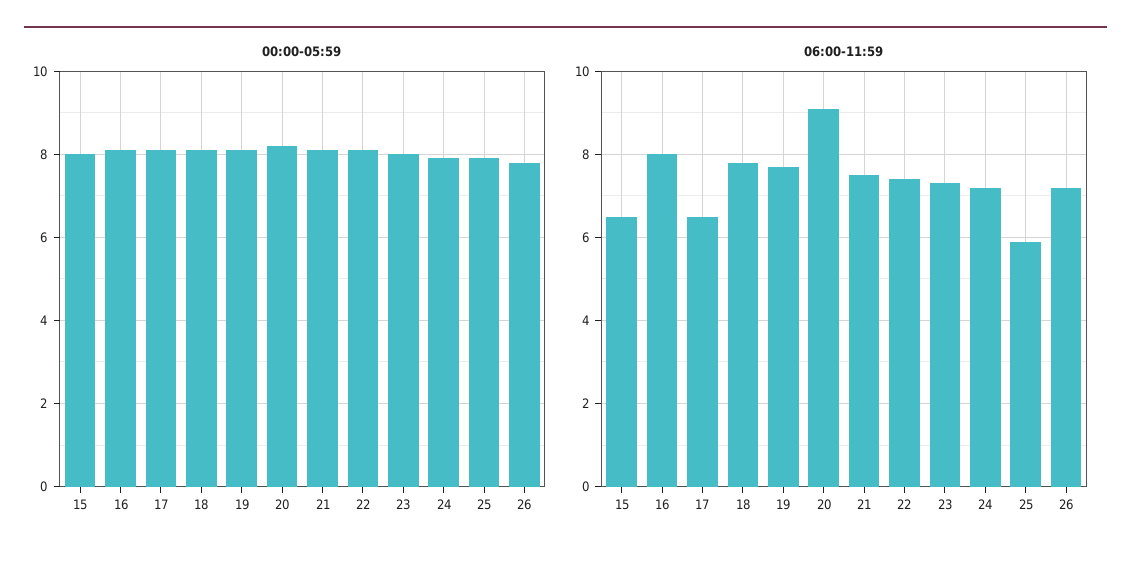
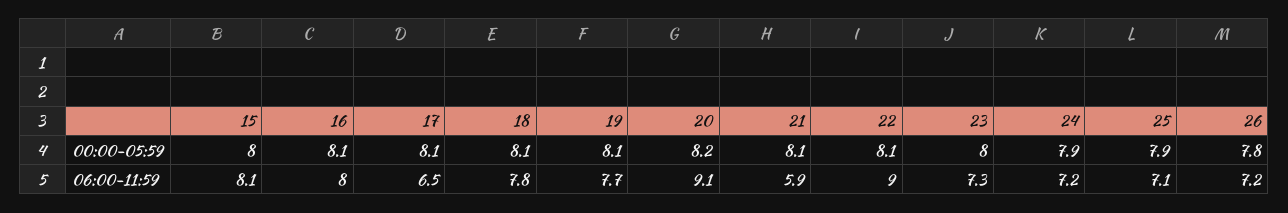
06:00-11:59, 15: 6.5 -> 8.1
06:00-11:59, 21: 7.5 -> 5.9
06:00-11:59, 22: 7.5 -> 9
06:00-11:59, 25: 6 -> 7.1

